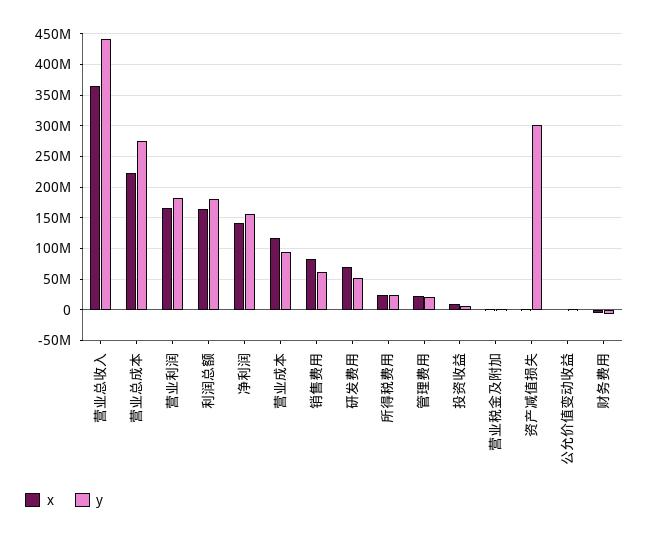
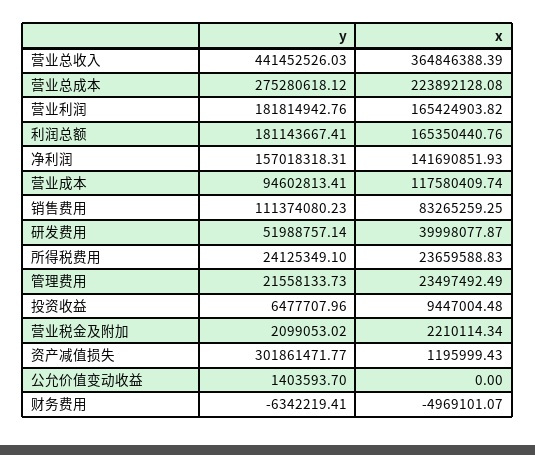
y, 销售费用: 60000000 -> 111374080.23
x, 研发费用: 70000000 -> 39998077.87

